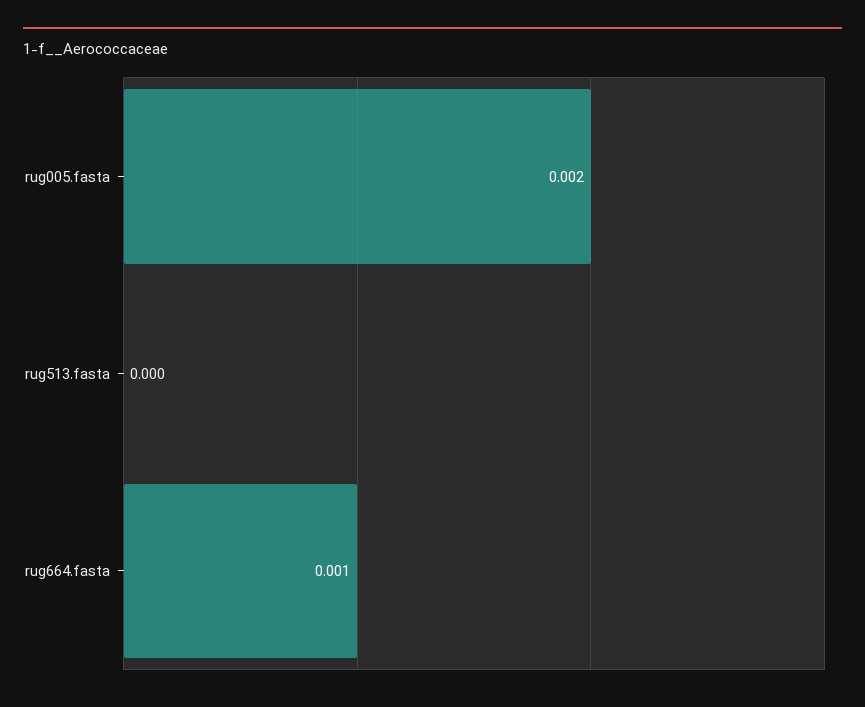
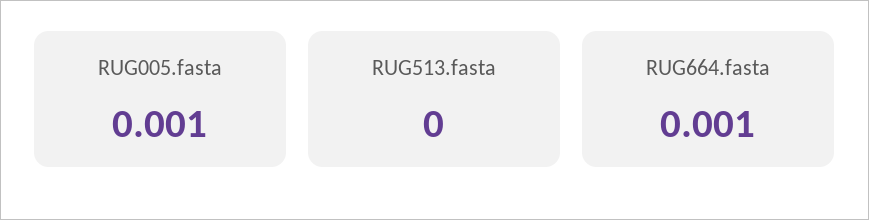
rug005.fasta: 0.002 -> 0.001

